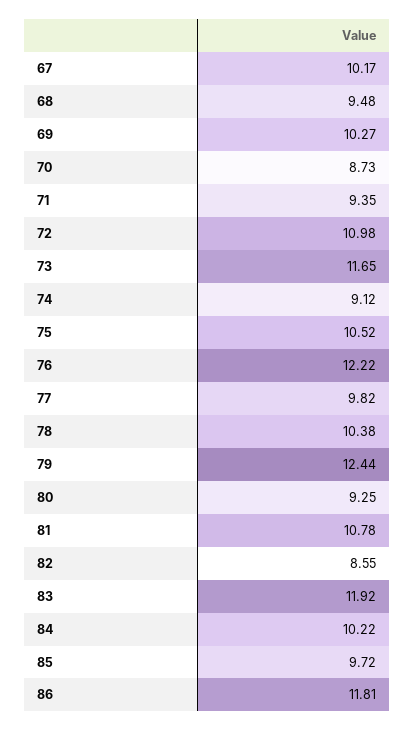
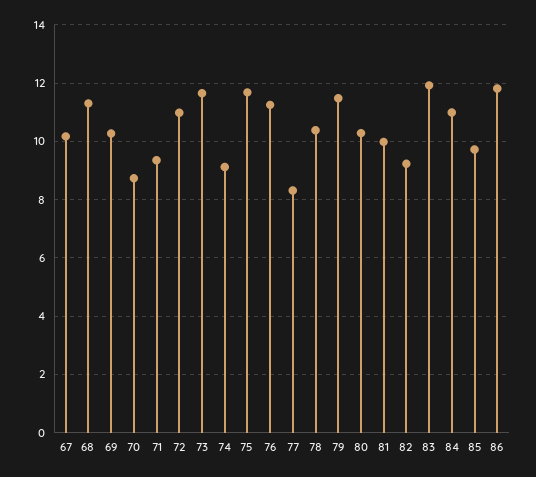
68: 9.48 -> 11.25
75: 10.52 -> 11.75
76: 12.22 -> 11.25
77: 9.82 -> 8.25
79: 12.44 -> 11.5
80: 9.25 -> 10.25
81: 10.78 -> 10
82: 8.55 -> 9.25
84: 10.22 -> 11

